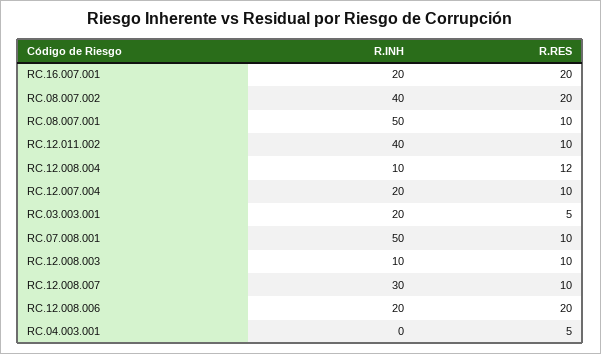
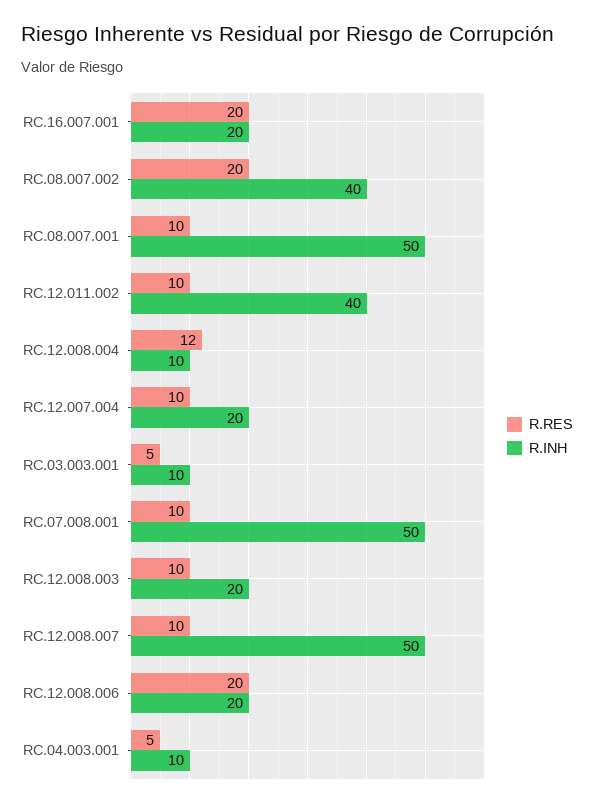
R.INH, RC.03.003.001: 20 -> 10
R.INH, RC.12.008.003: 10 -> 20
R.INH, RC.12.008.007: 30 -> 50
R.INH, RC.04.003.001: 0 -> 10

